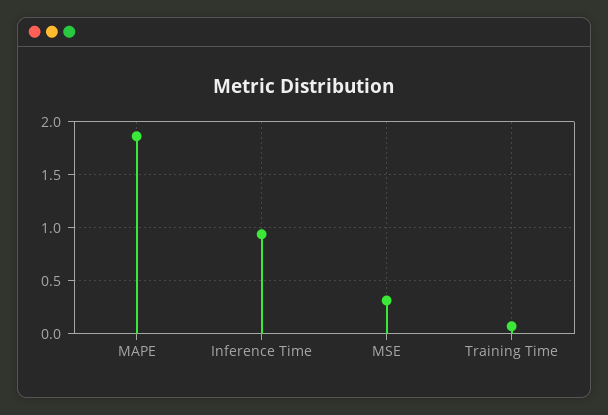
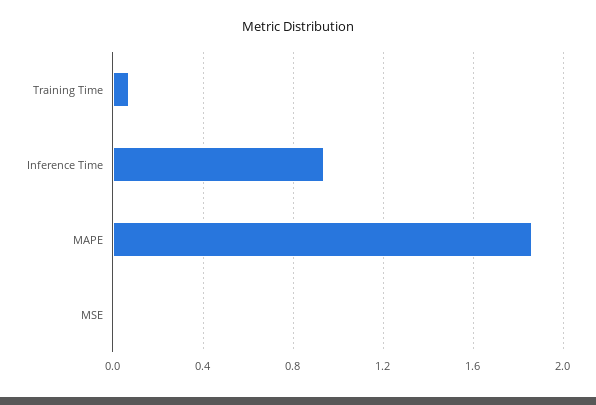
MSE: 0.3 -> 0

